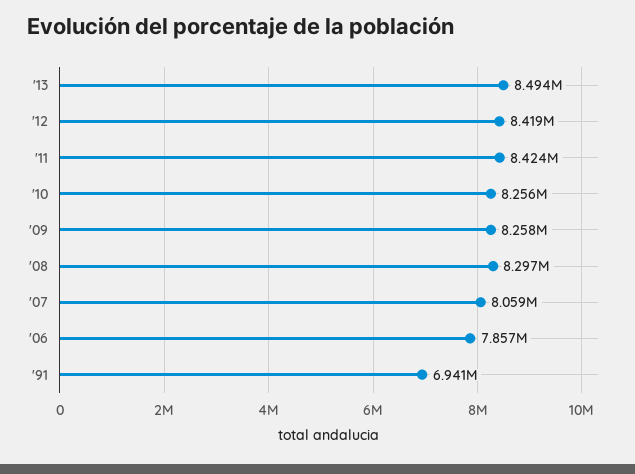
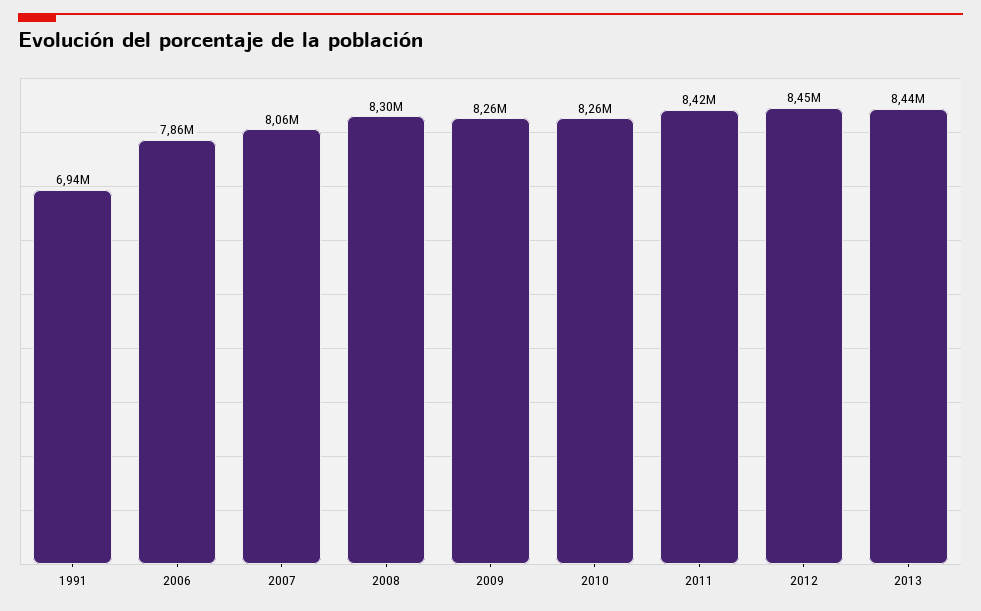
'13: 8494000 -> 8440000
'12: 8419000 -> 8450000

